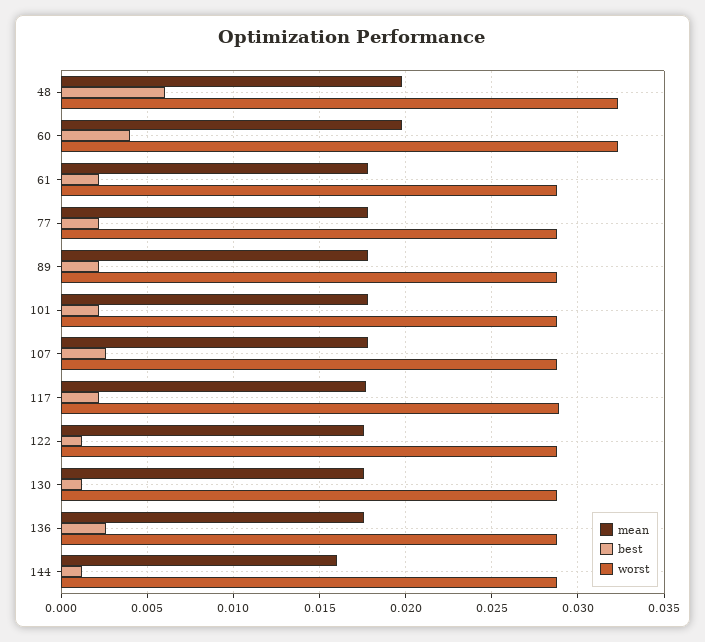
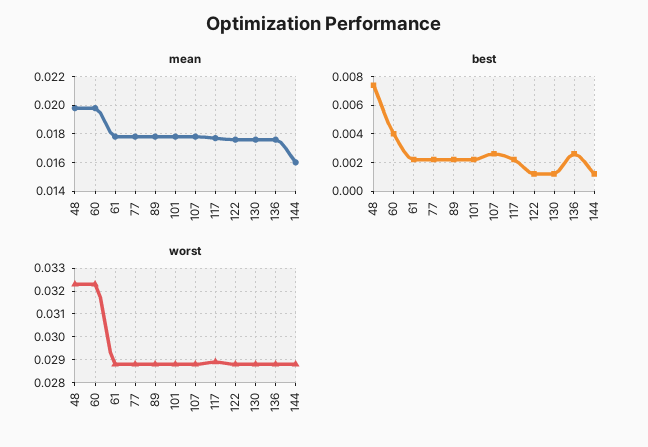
best, 48: 0.006 -> 0.0075

